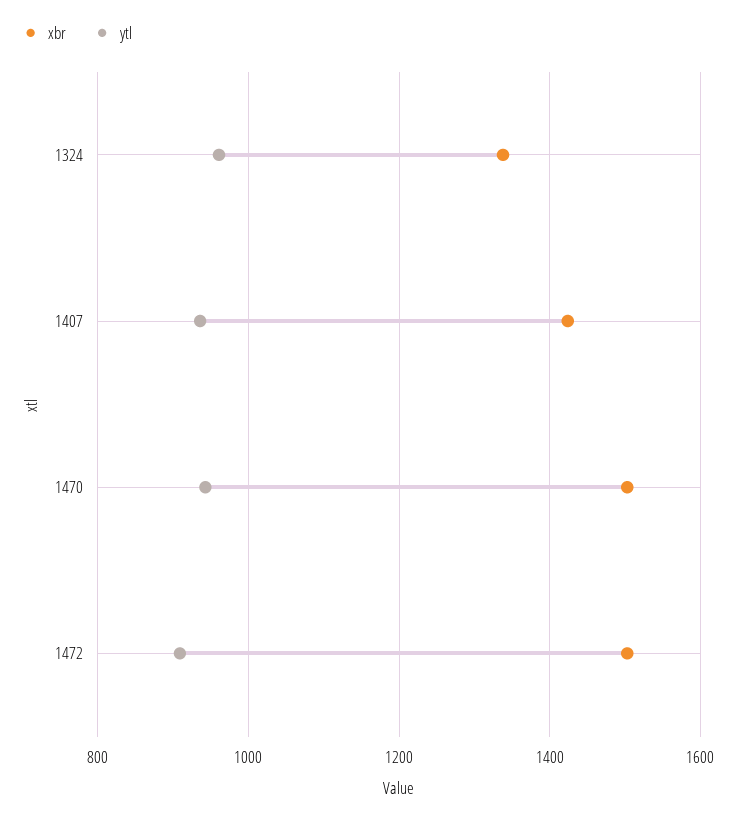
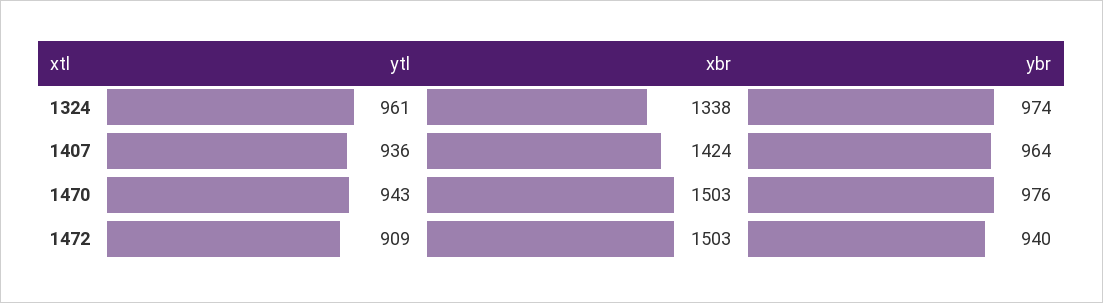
ybr, 1324: none -> 974
ybr, 1407: none -> 964
ybr, 1470: none -> 976
ybr, 1472: none -> 940

